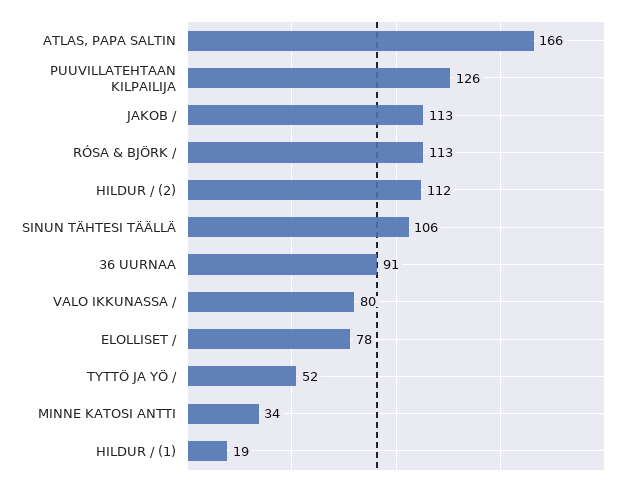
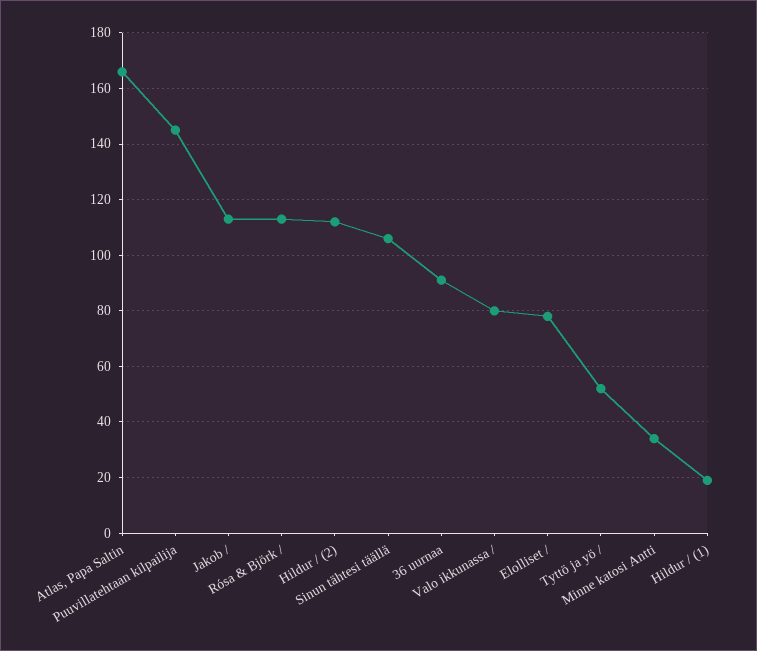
PUUVILLATEHTAAN KILPAILIJA: 126 -> 145

